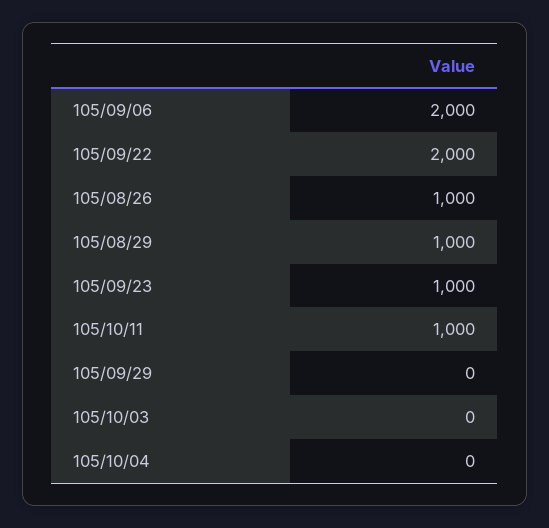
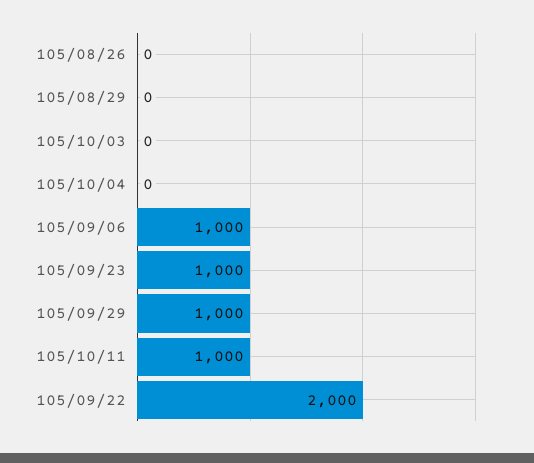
105/09/06: 2000 -> 1000
105/08/26: 1000 -> 0
105/08/29: 1000 -> 0
105/09/29: 0 -> 1000

